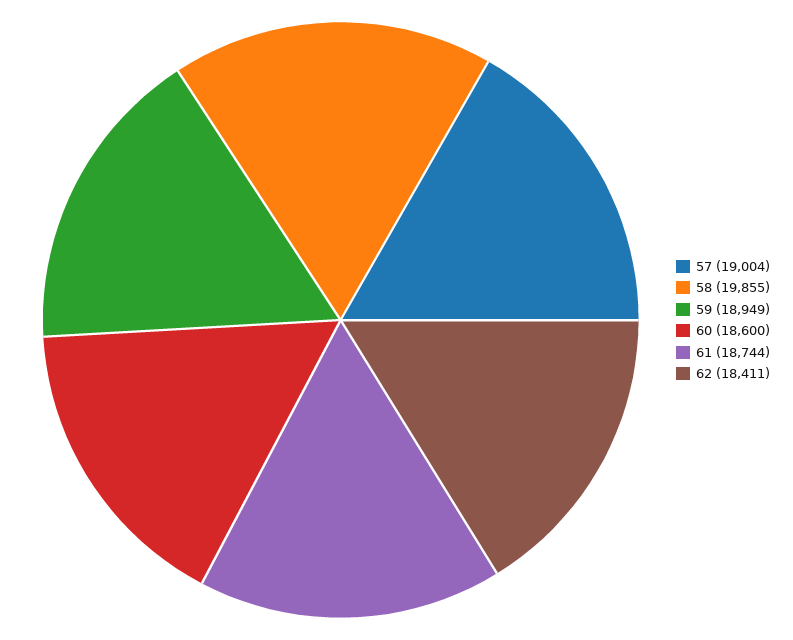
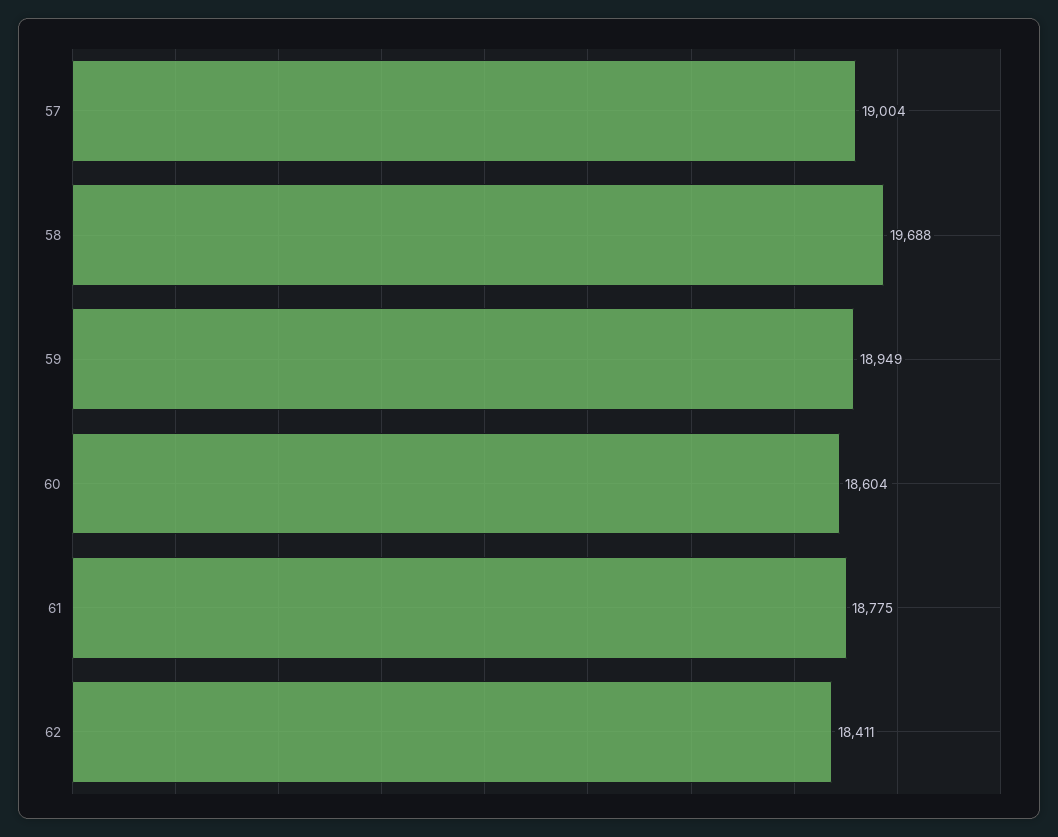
58: 19855 -> 19688
60: 18600 -> 18604
61: 18744 -> 18775

